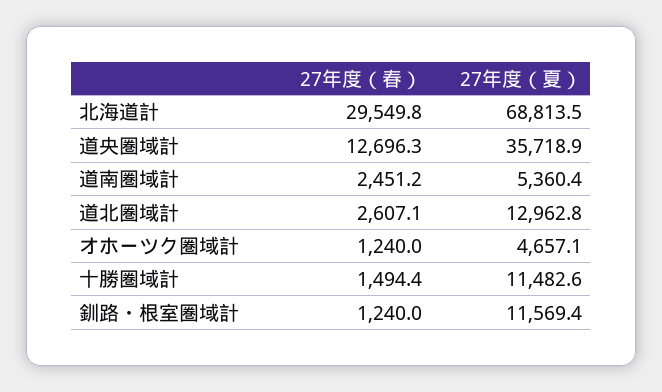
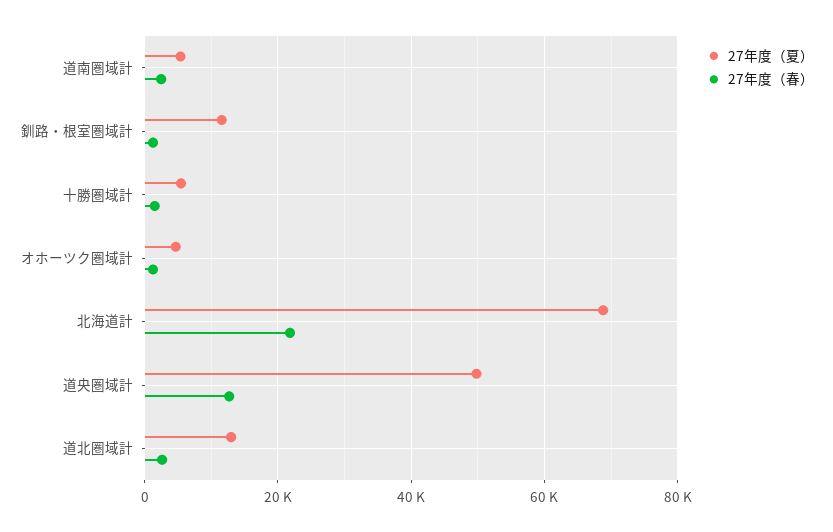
27年度（春）, 北海道計: 29549.8 -> 22000
27年度（夏）, 道央圏域計: 35718.9 -> 50000
27年度（夏）, 十勝圏域計: 11482.6 -> 6000

